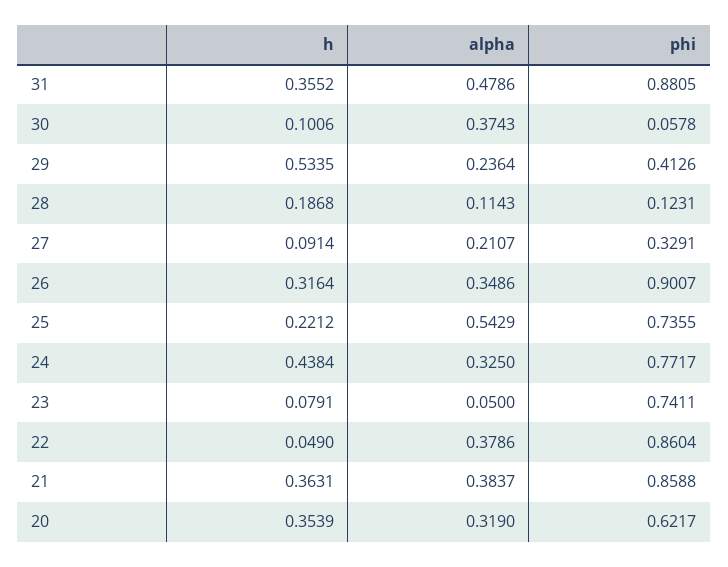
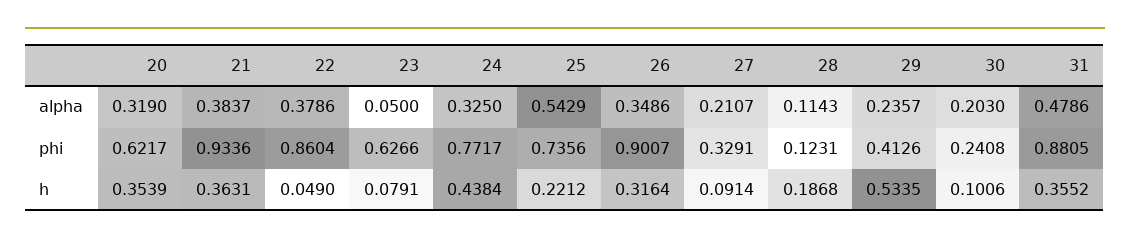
alpha, 30: 0.3743 -> 0.203
phi, 30: 0.0578 -> 0.2408
alpha, 29: 0.2364 -> 0.2357
phi, 25: 0.7355 -> 0.7356
phi, 23: 0.7411 -> 0.6266
phi, 21: 0.8588 -> 0.9336

